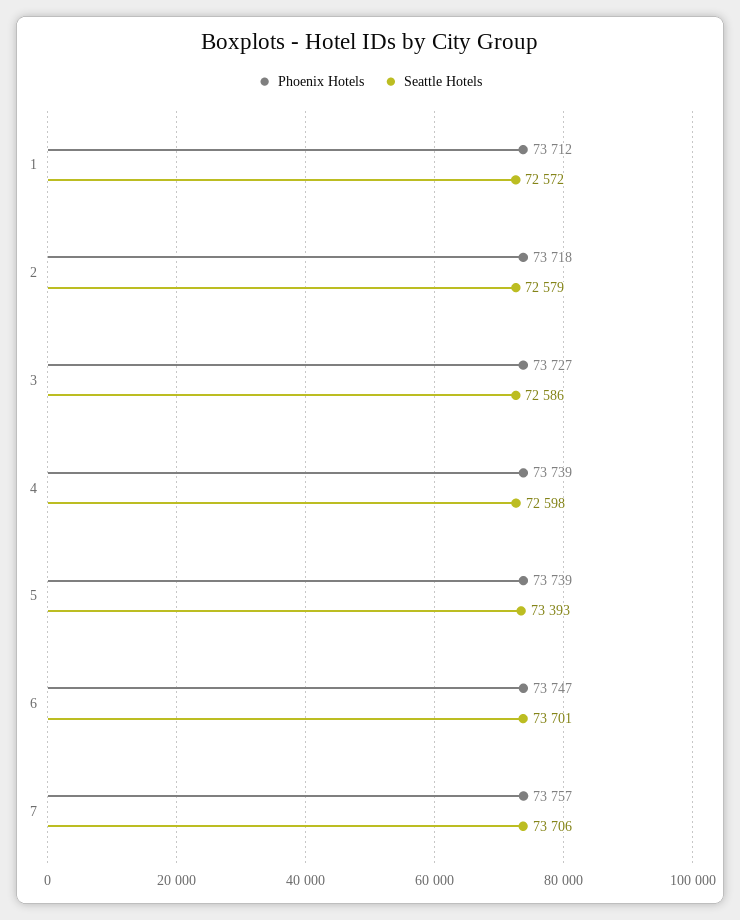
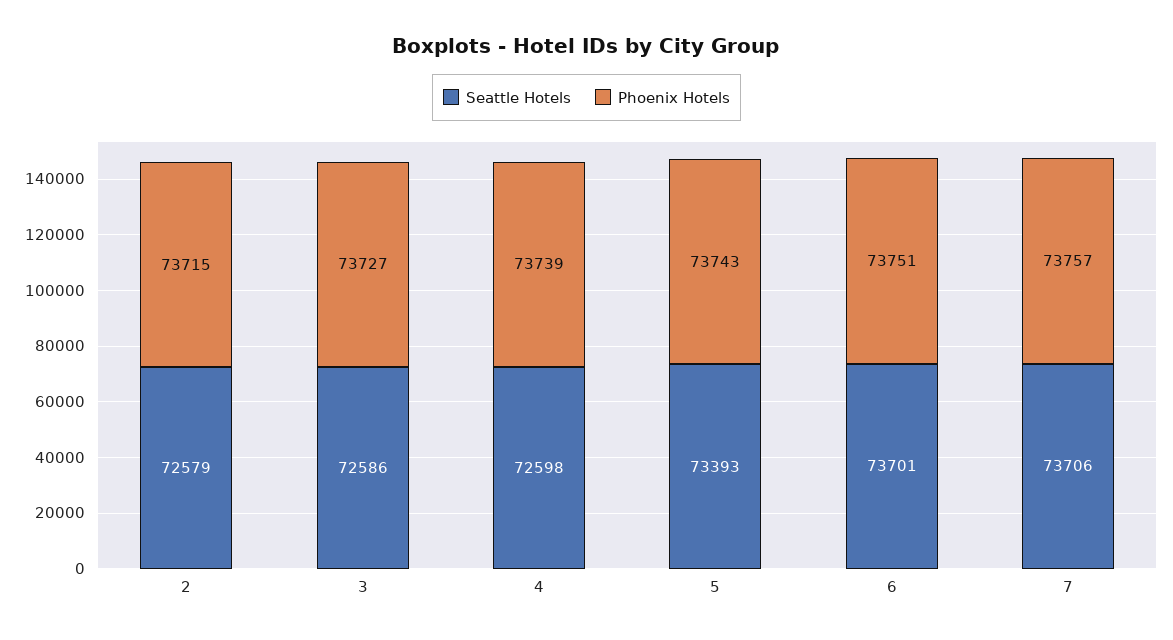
Phoenix Hotels, 1: 73712 -> none
Seattle Hotels, 1: 72572 -> none
Phoenix Hotels, 2: 73718 -> 73715
Phoenix Hotels, 5: 73739 -> 73743
Phoenix Hotels, 6: 73747 -> 73751

